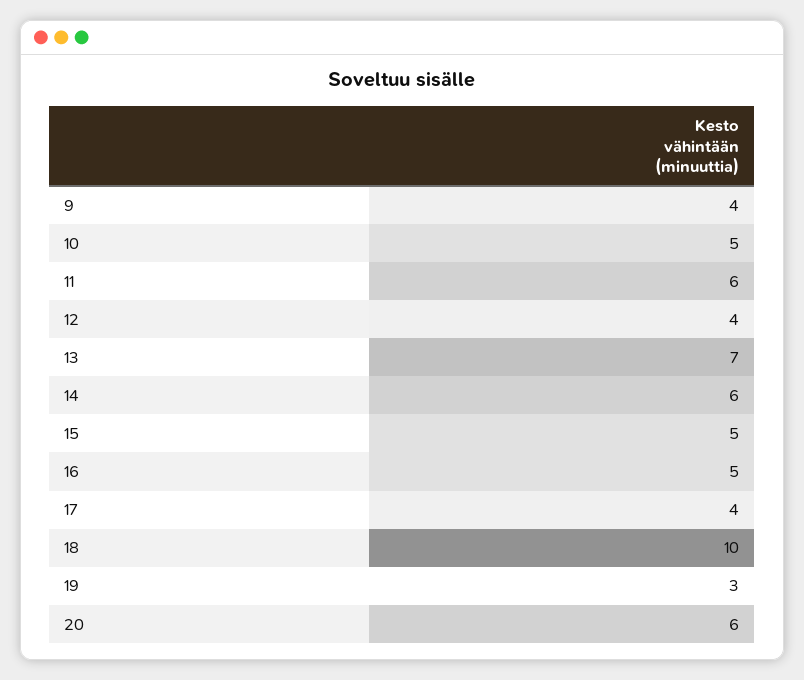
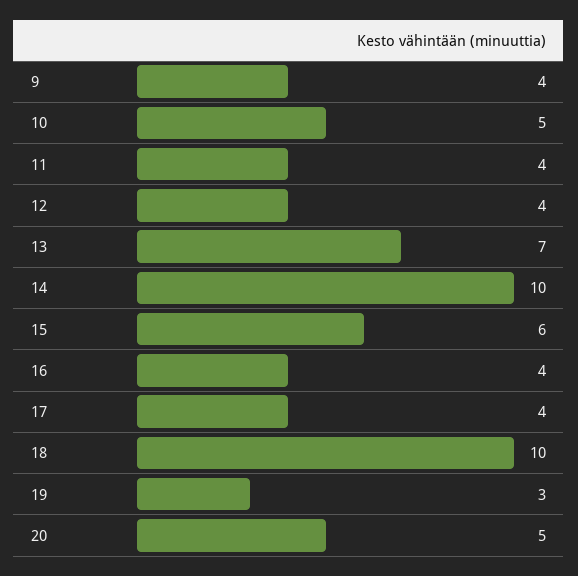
11: 6 -> 4
14: 6 -> 10
15: 5 -> 6
16: 5 -> 4
20: 6 -> 5

